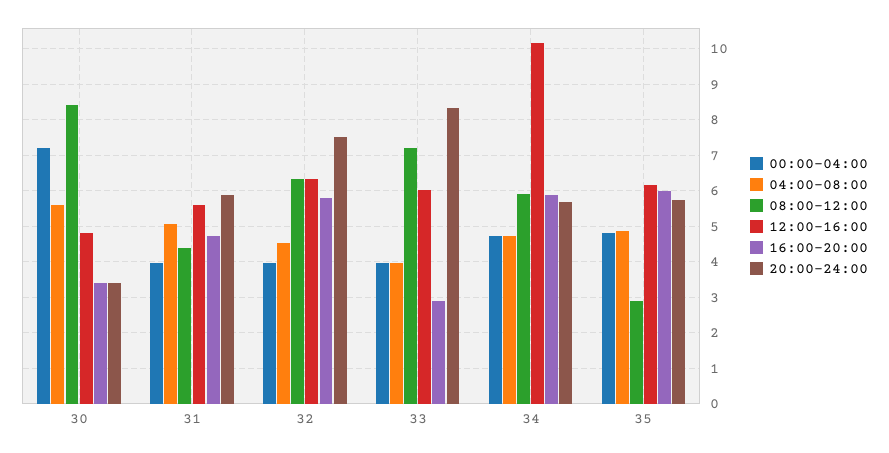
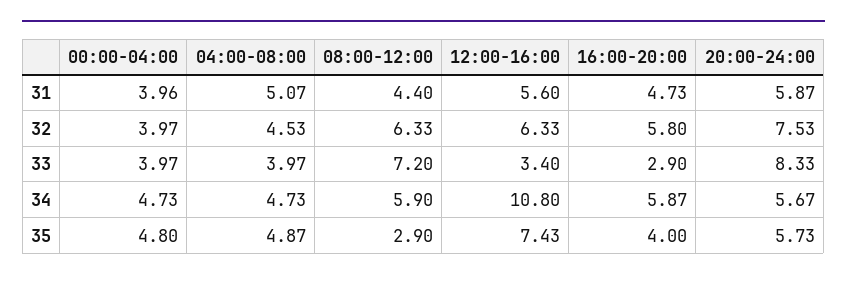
00:00-04:00, 30: 7.2 -> none
04:00-08:00, 30: 5.6 -> none
08:00-12:00, 30: 8.4 -> none
12:00-16:00, 30: 4.8 -> none
16:00-20:00, 30: 3.4 -> none
20:00-24:00, 30: 3.4 -> none
12:00-16:00, 33: 6 -> 3.4
12:00-16:00, 34: 10.2 -> 10.8
12:00-16:00, 35: 6.2 -> 7.43
16:00-20:00, 35: 6 -> 4

